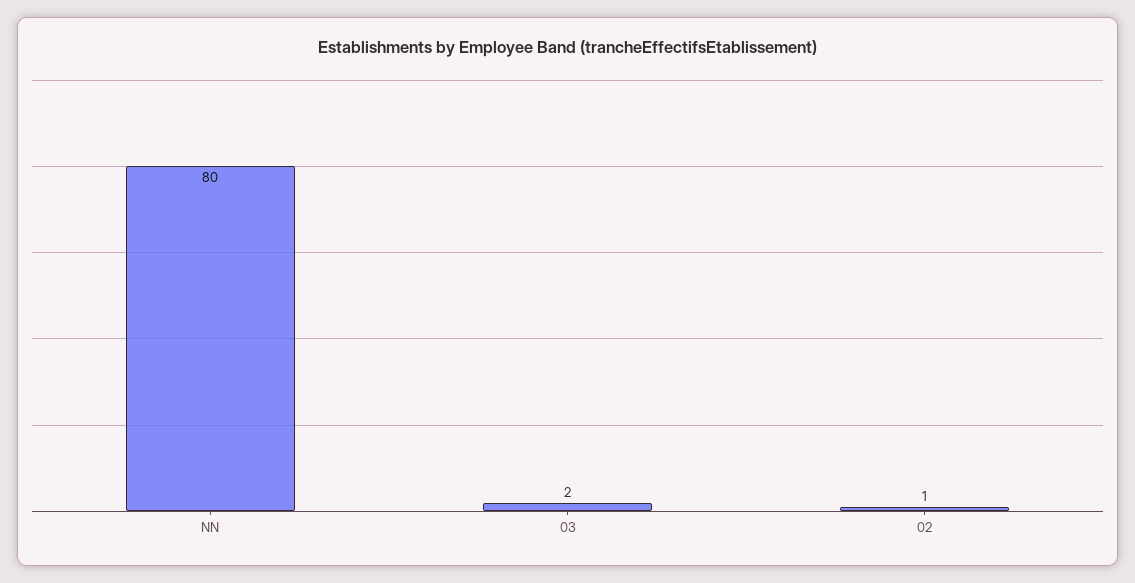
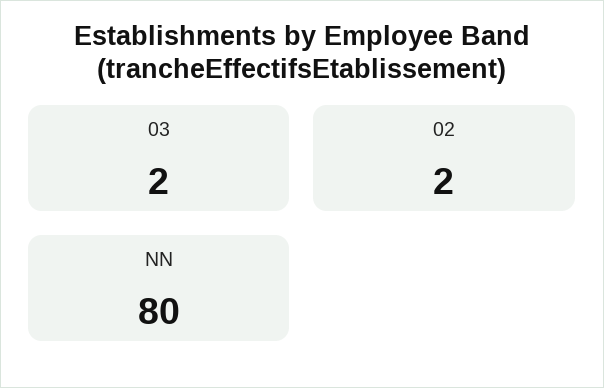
02: 1 -> 2

